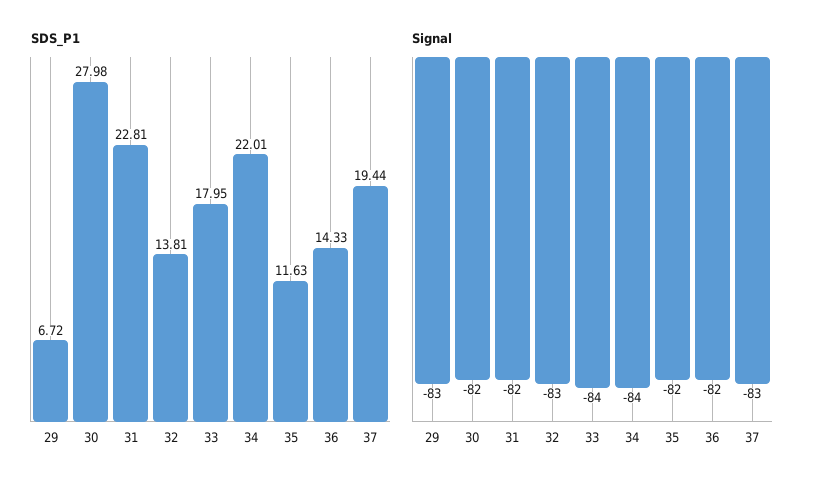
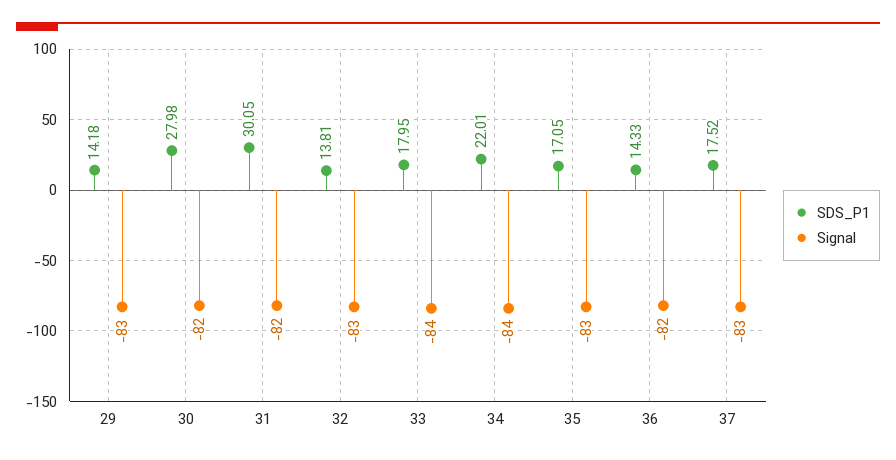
SDS_P1, 29: 6.72 -> 14.18
SDS_P1, 31: 22.81 -> 30.05
SDS_P1, 35: 11.63 -> 17.05
SDS_P1, 37: 19.44 -> 17.52
Signal, 35: -82 -> -83

